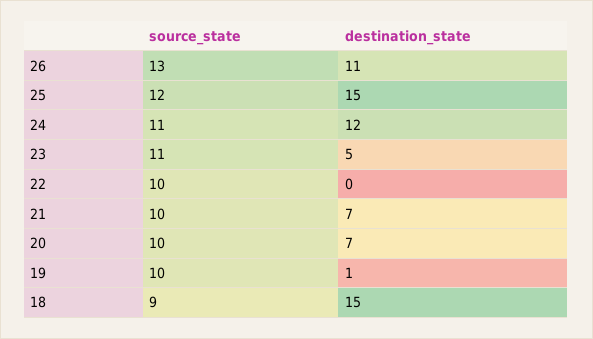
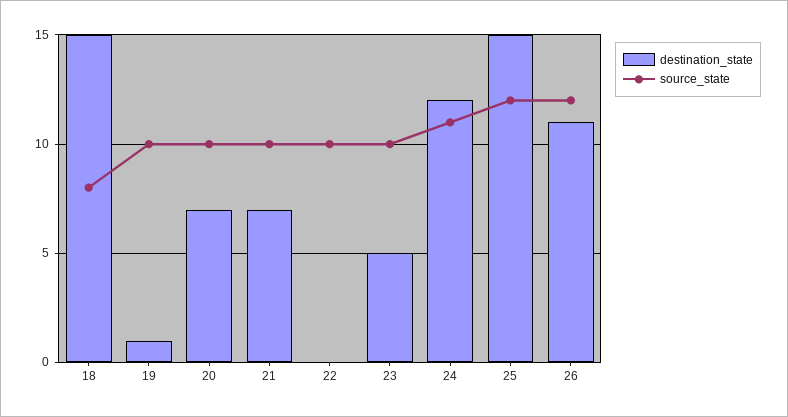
source_state, 26: 13 -> 12
source_state, 23: 11 -> 10
source_state, 18: 9 -> 8

